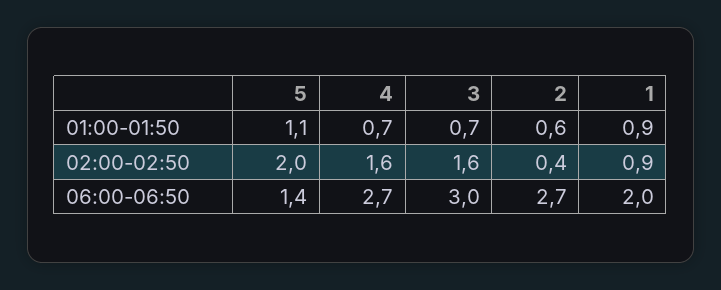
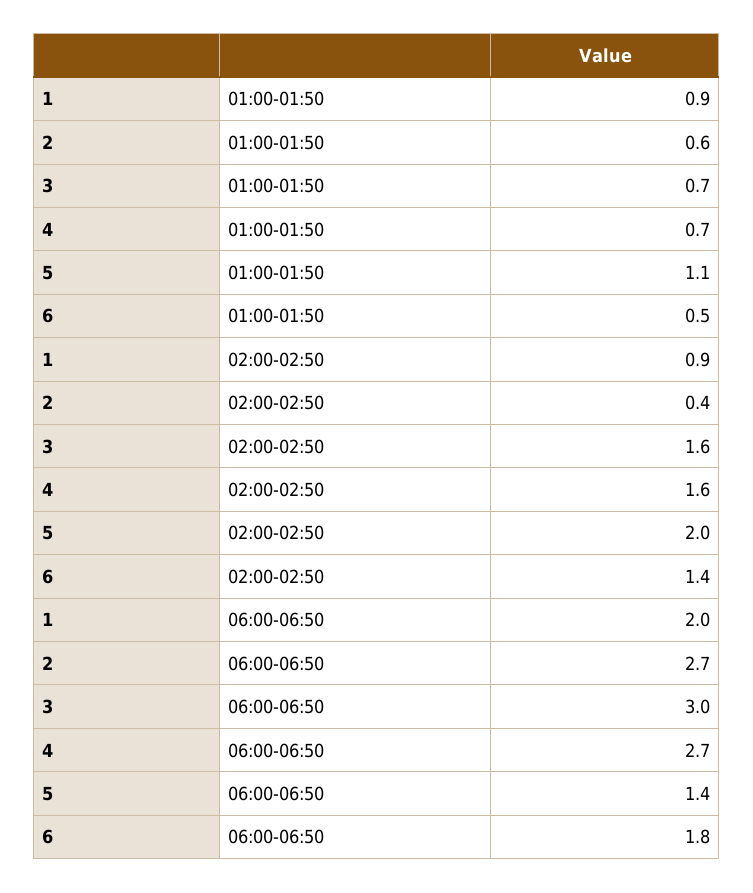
6, 01:00-01:50: none -> 0.5
6, 02:00-02:50: none -> 1.4
6, 06:00-06:50: none -> 1.8

